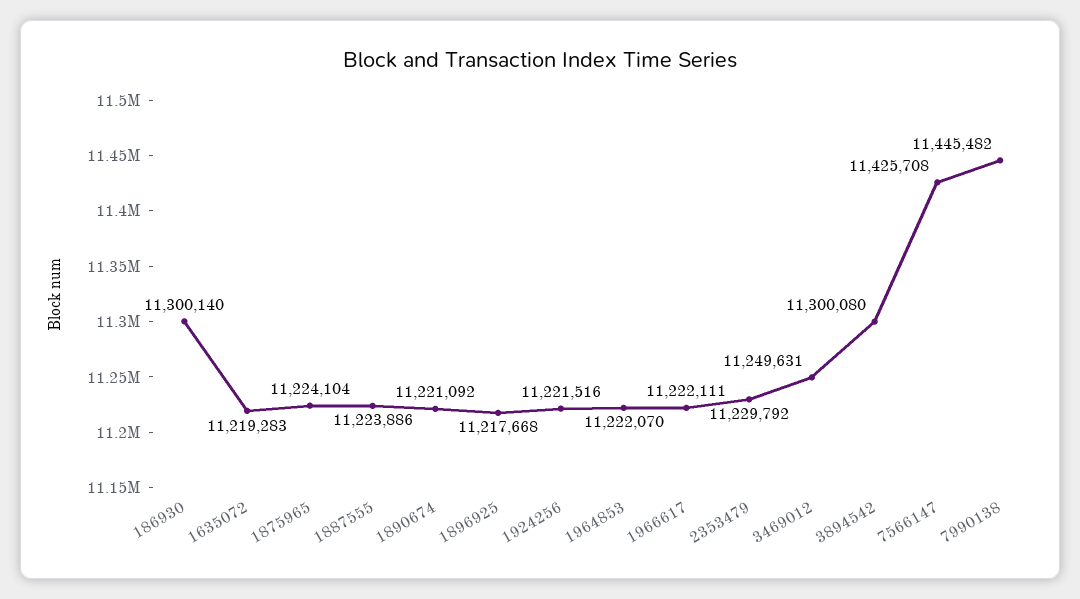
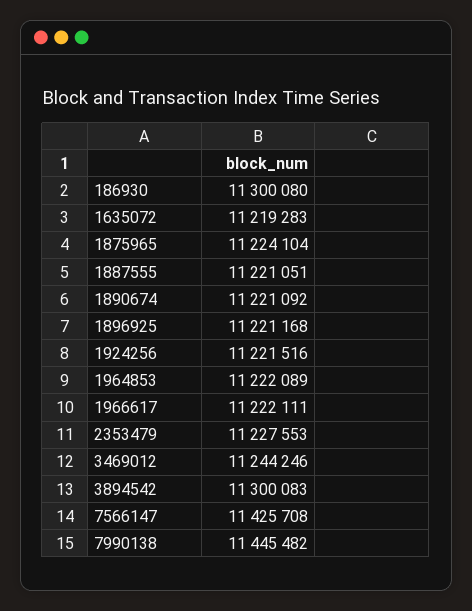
186930: 11300140 -> 11300080
1887555: 11223886 -> 11221051
1896925: 11217668 -> 11221168
1964853: 11222070 -> 11222089
2353479: 11229792 -> 11227553
3469012: 11249631 -> 11244246
3894542: 11300080 -> 11300083

